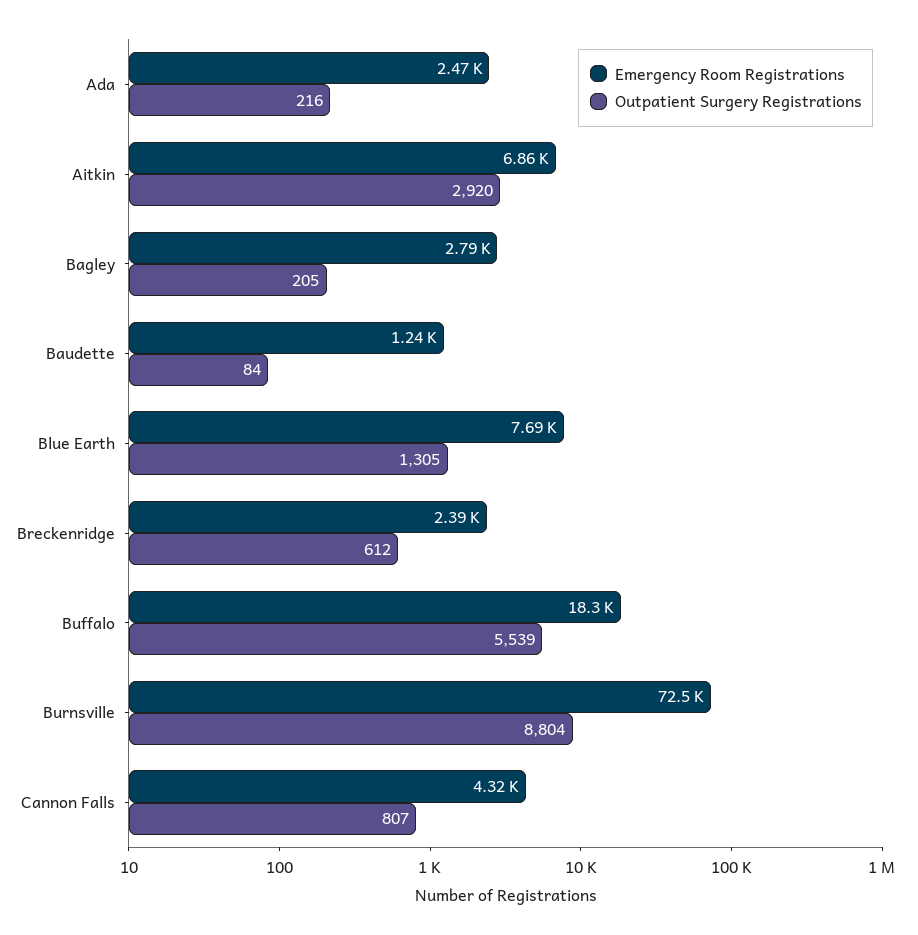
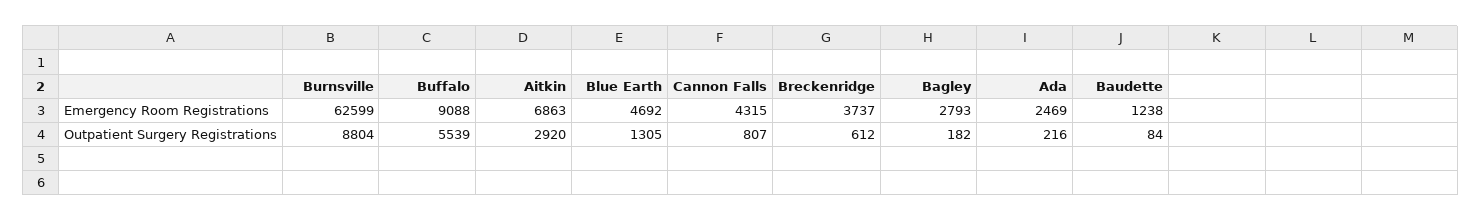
Outpatient Surgery Registrations, Bagley: 205 -> 182
Emergency Room Registrations, Blue Earth: 7690 -> 4692
Emergency Room Registrations, Breckenridge: 2390 -> 3737
Emergency Room Registrations, Buffalo: 18300 -> 9088
Emergency Room Registrations, Burnsville: 72500 -> 62599

